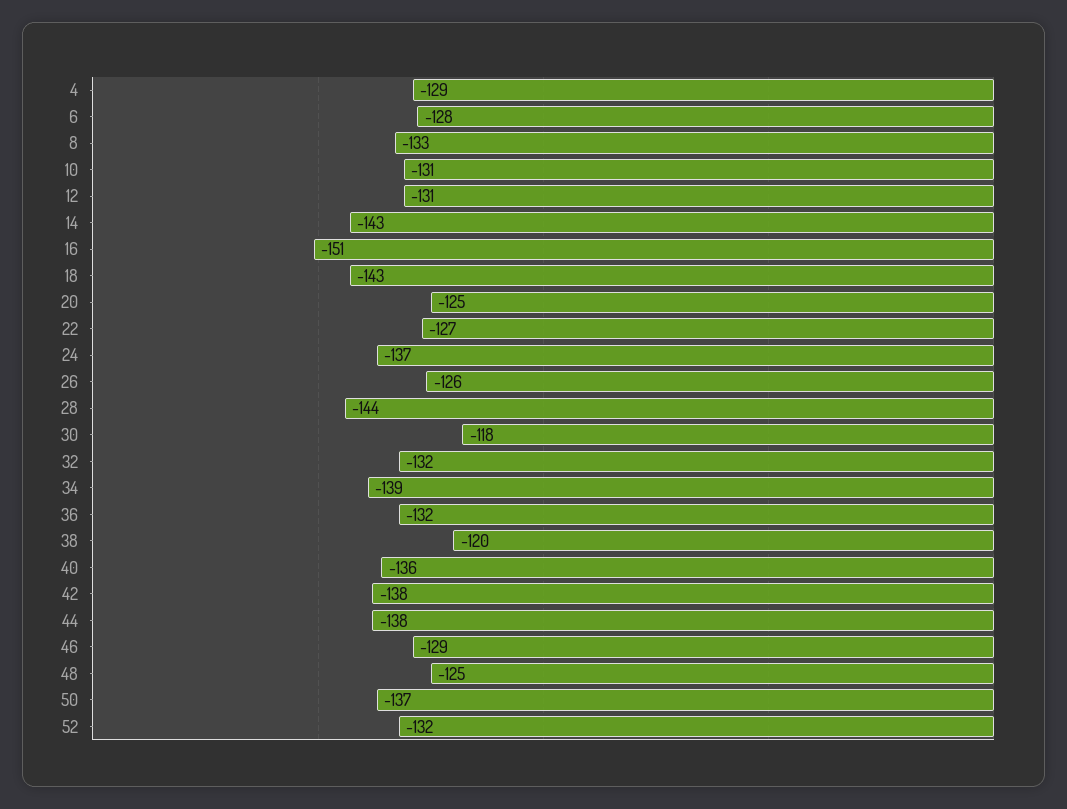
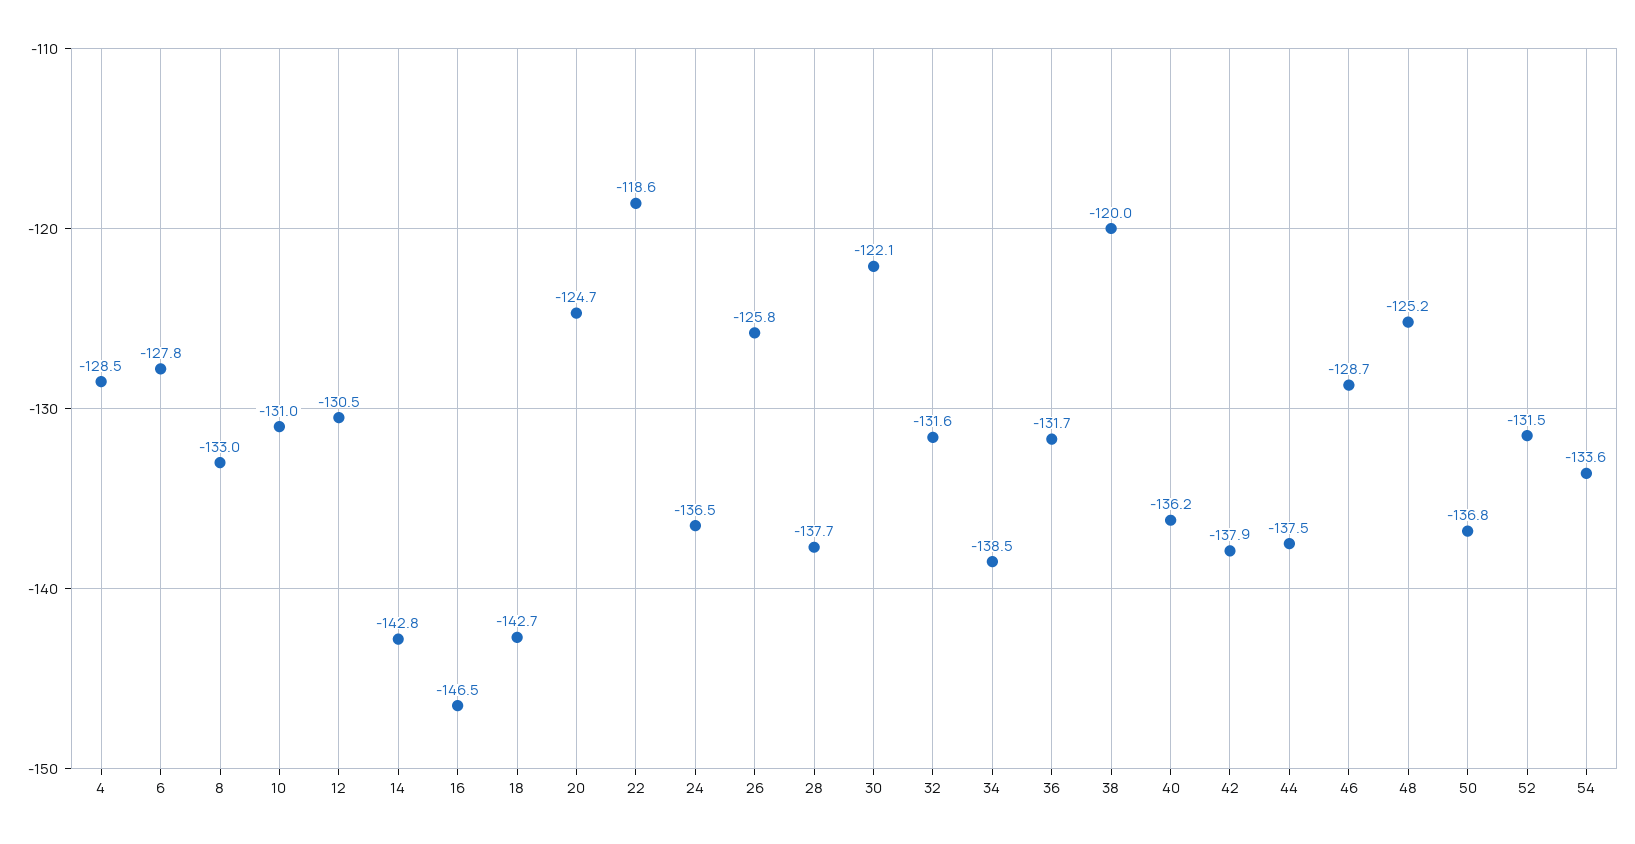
16: -151 -> -146.5
22: -127 -> -118.6
28: -144 -> -137.7
30: -118 -> -122.1
54: none -> -133.6

